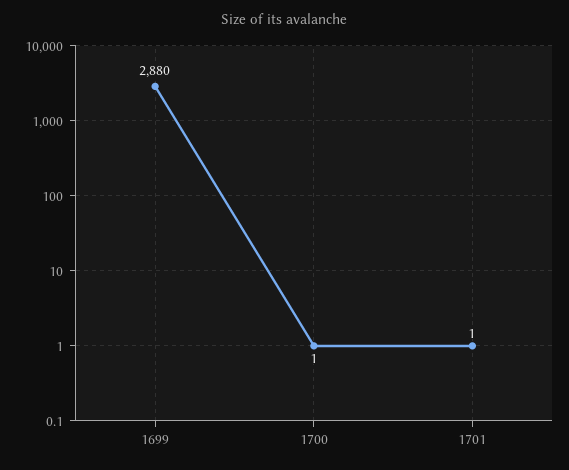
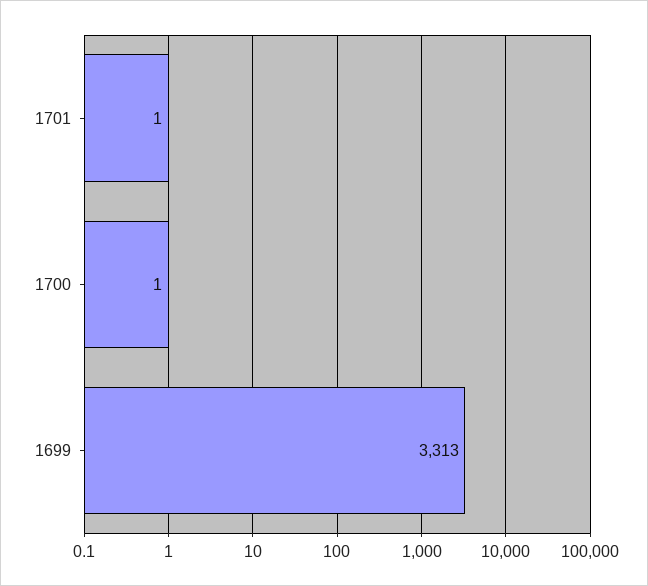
1699: 2880 -> 3313

